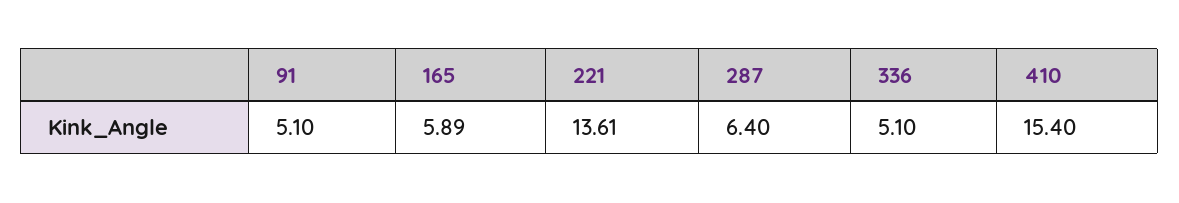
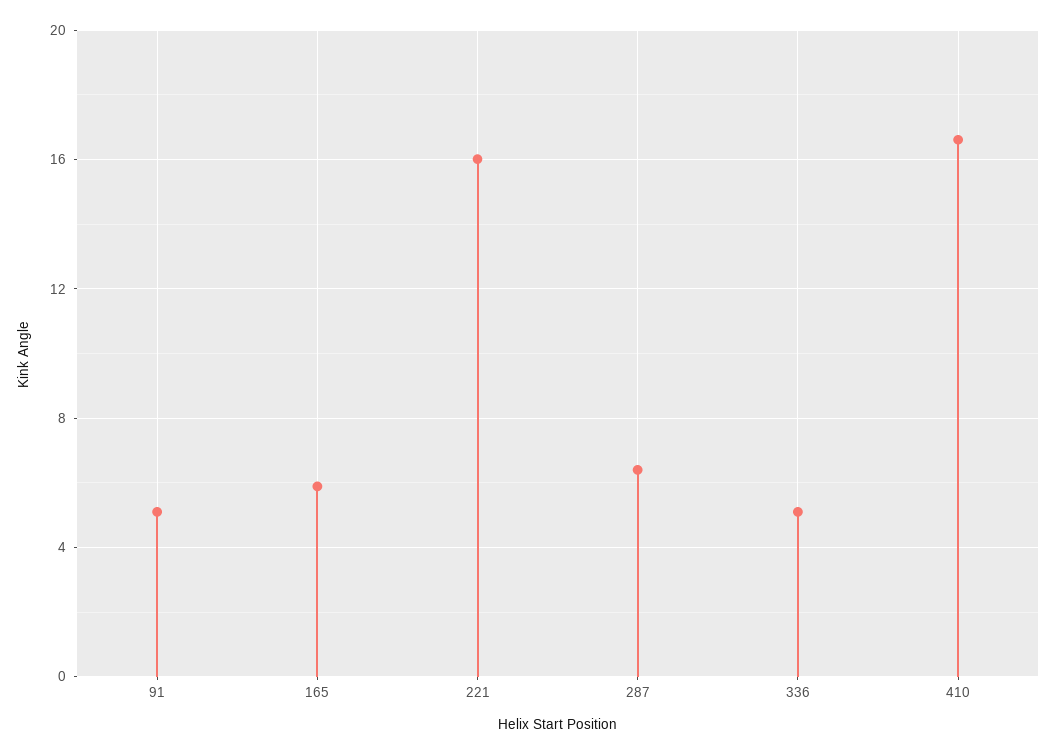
221: 13.61 -> 16
410: 15.4 -> 16.5

